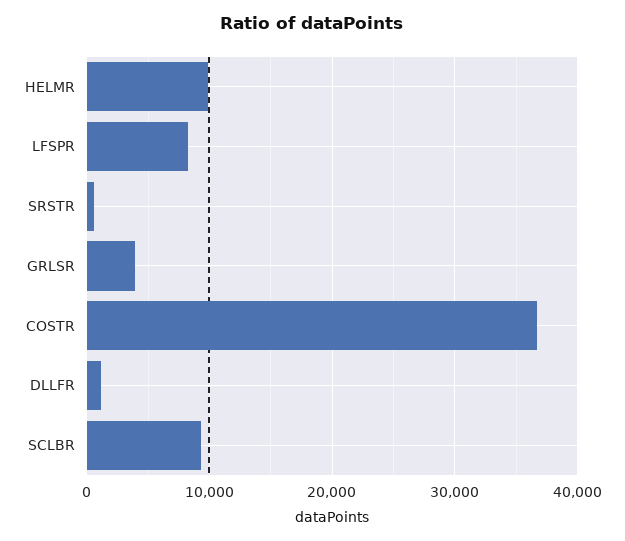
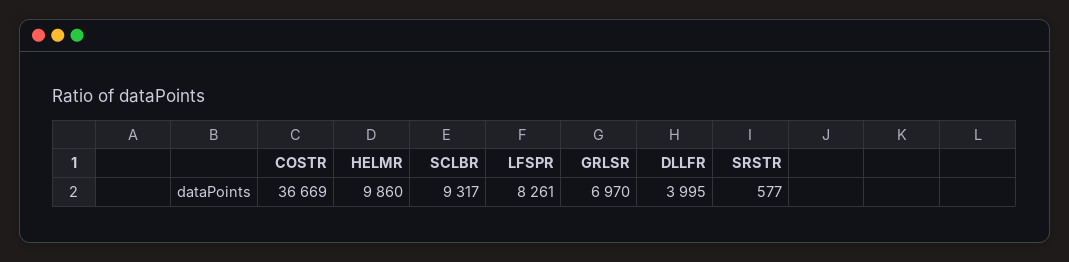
GRLSR: 4000 -> 6970
DLLFR: 1000 -> 3995

